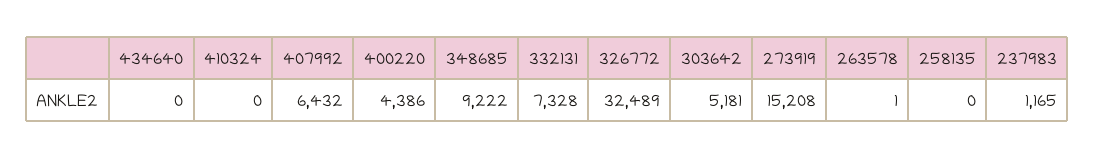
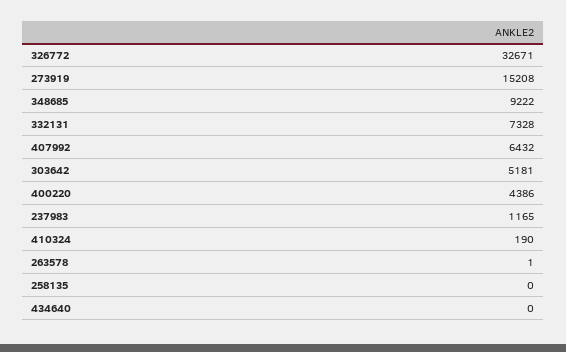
410324: 0 -> 190
326772: 32489 -> 32671

